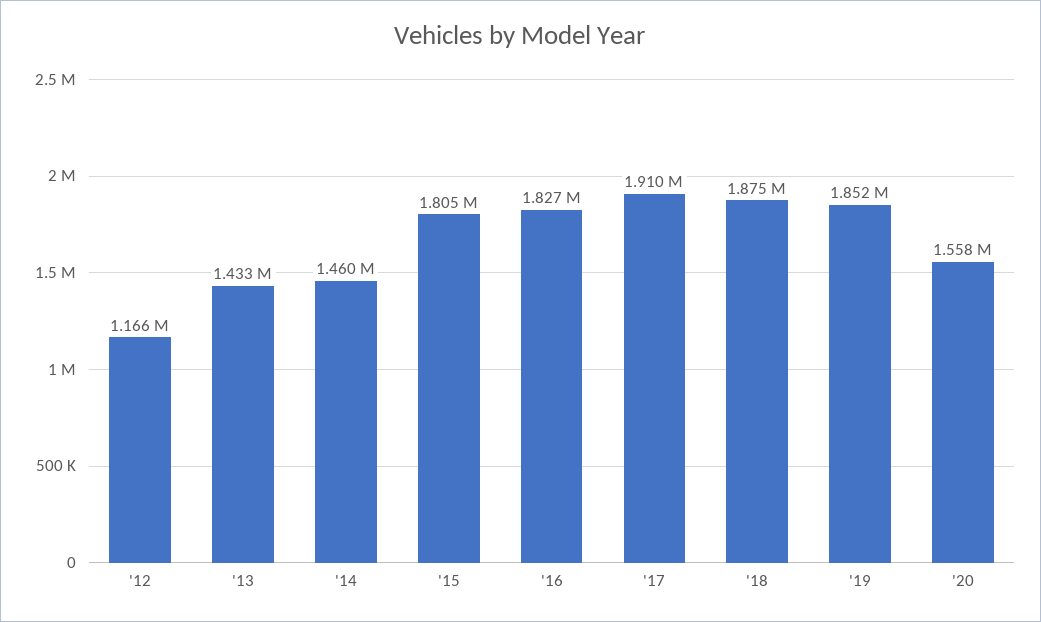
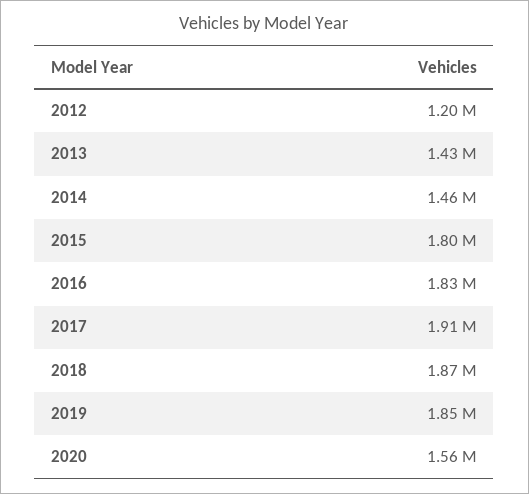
'12: 1166000 -> 1200000

